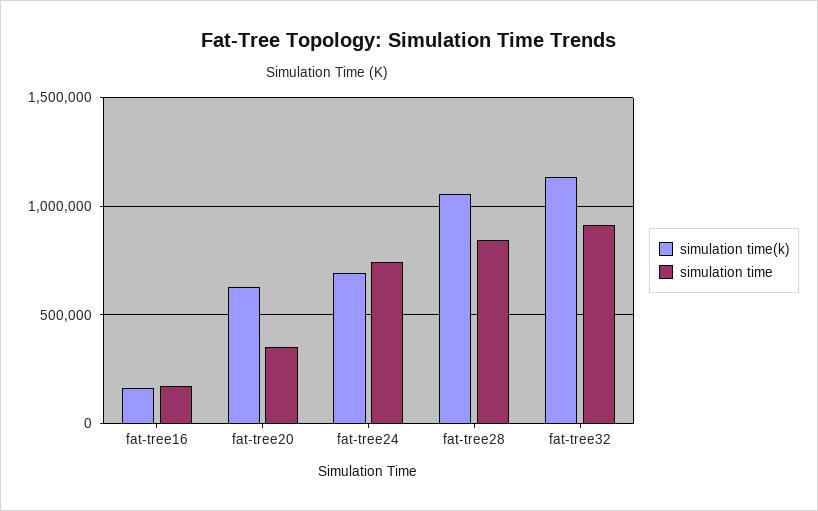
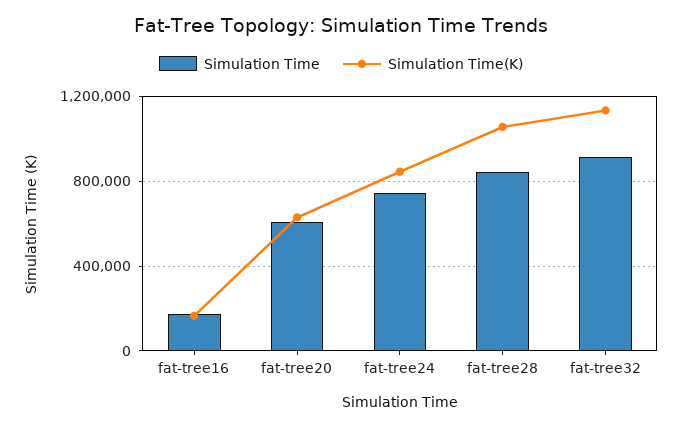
simulation time, fat-tree20: 350000 -> 600000
simulation time(k), fat-tree24: 700000 -> 850000

